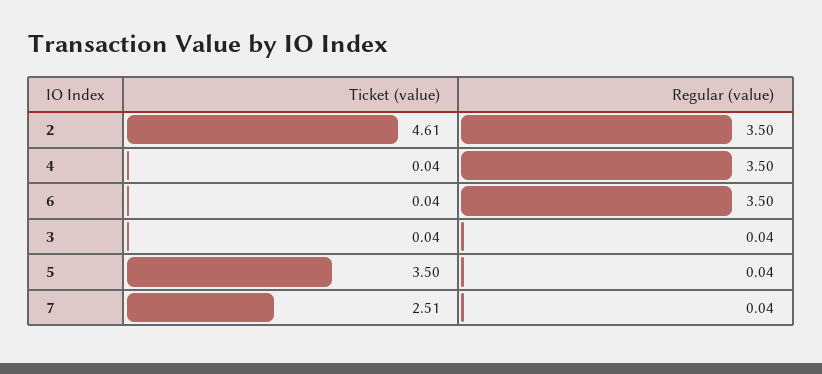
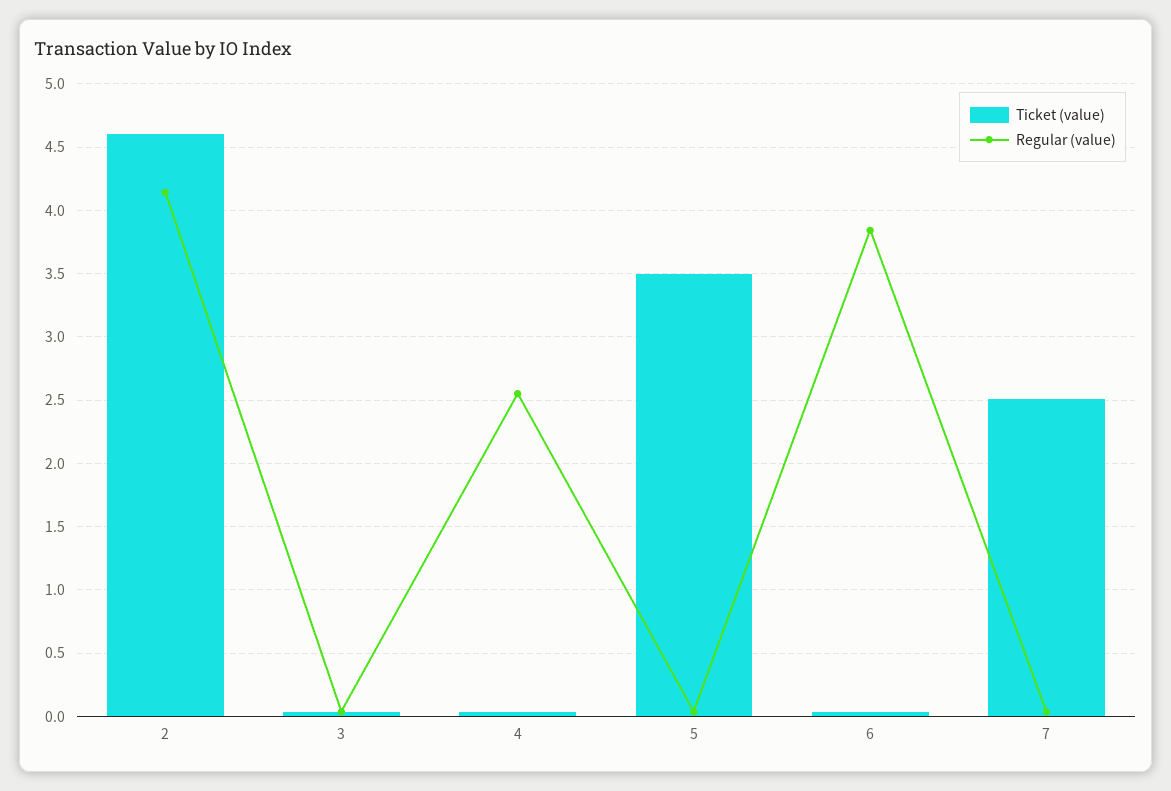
Regular (value), 2: 3.5 -> 4.15
Regular (value), 4: 3.5 -> 2.55
Regular (value), 6: 3.5 -> 3.85

